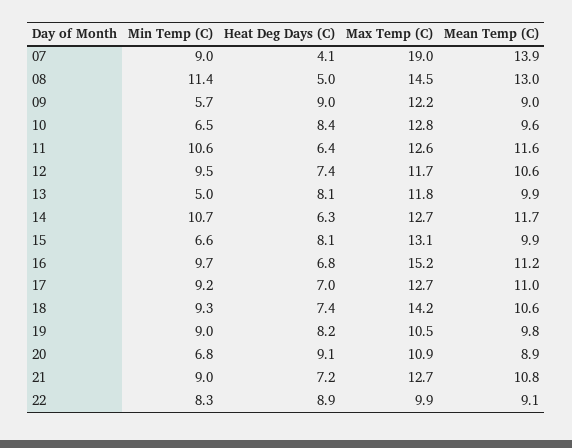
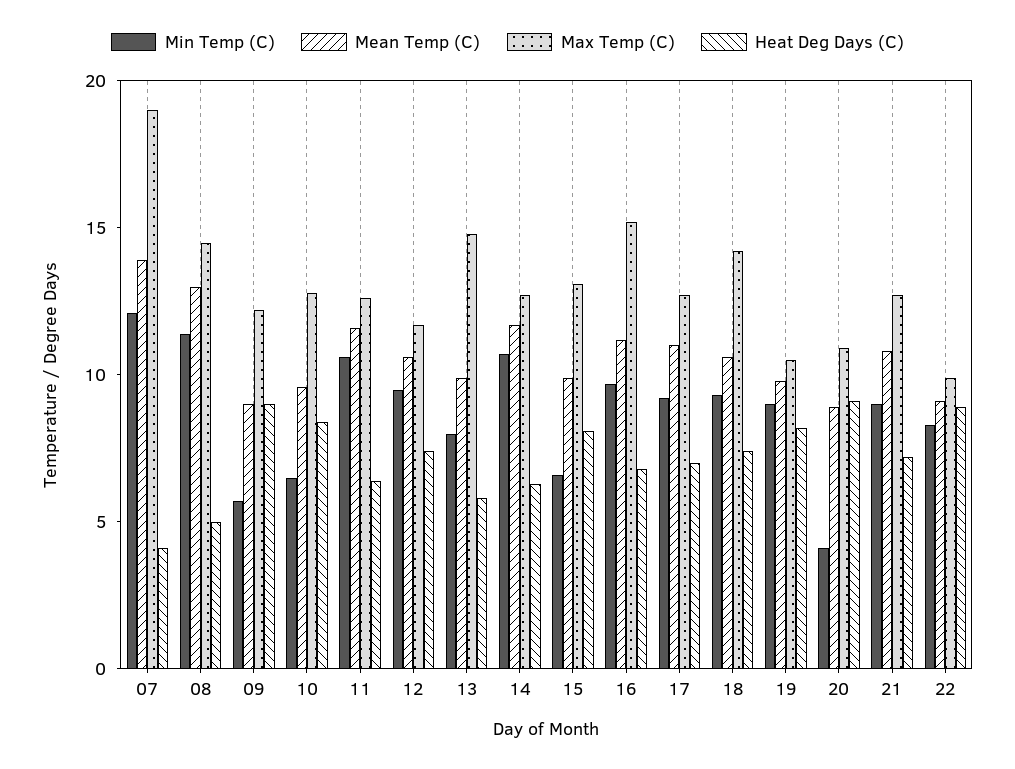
Min Temp (C), 07: 9 -> 12
Min Temp (C), 13: 5 -> 8
Heat Deg Days (C), 13: 8.1 -> 6
Max Temp (C), 13: 11.8 -> 15
Min Temp (C), 20: 6.8 -> 4

